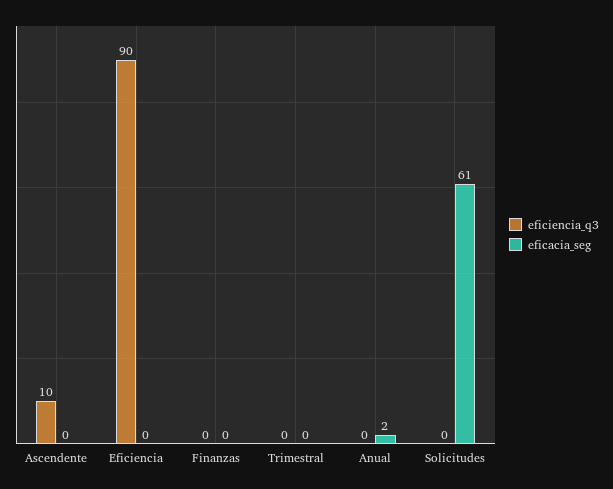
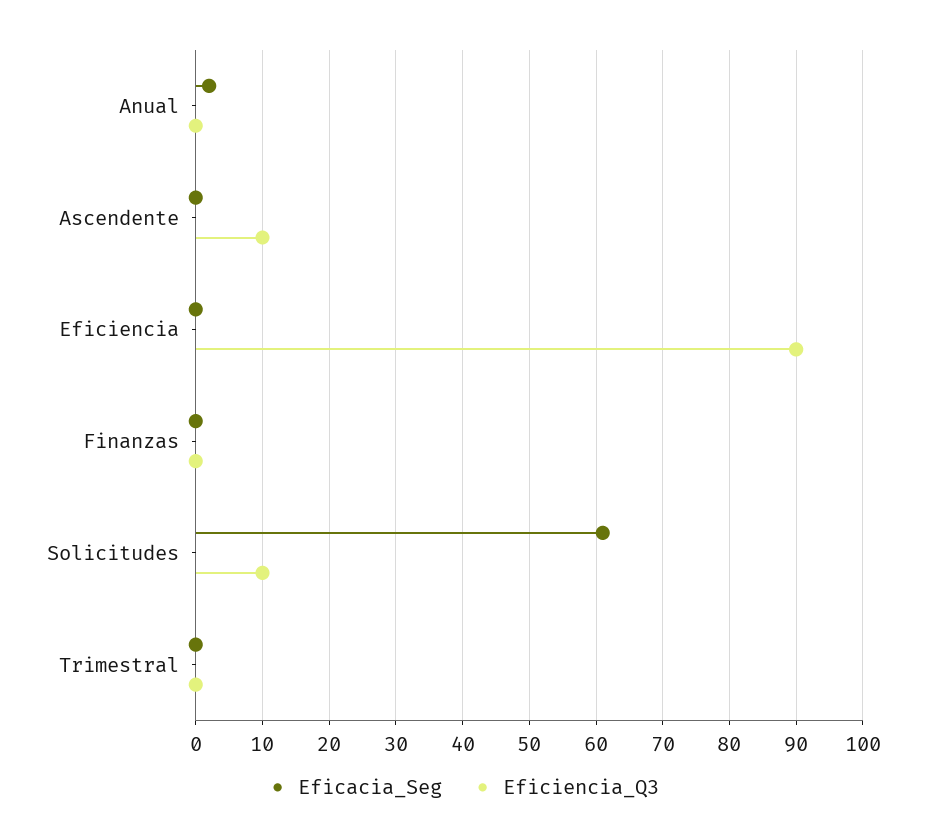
eficiencia_q3, Solicitudes: 0 -> 10

